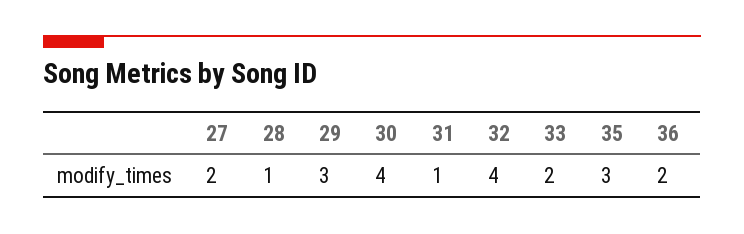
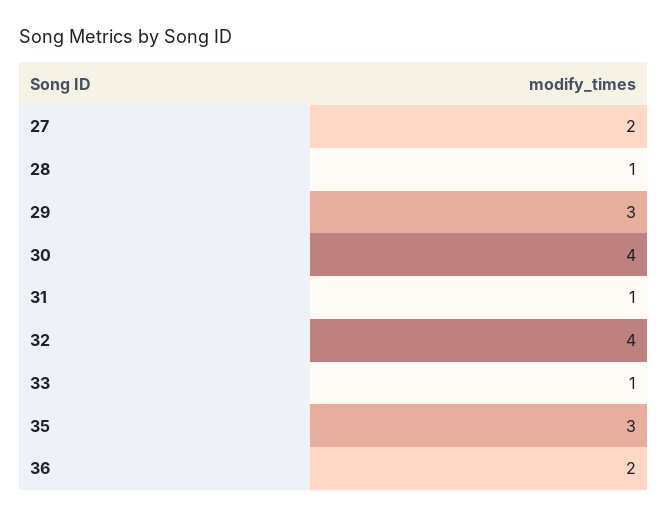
33: 2 -> 1

